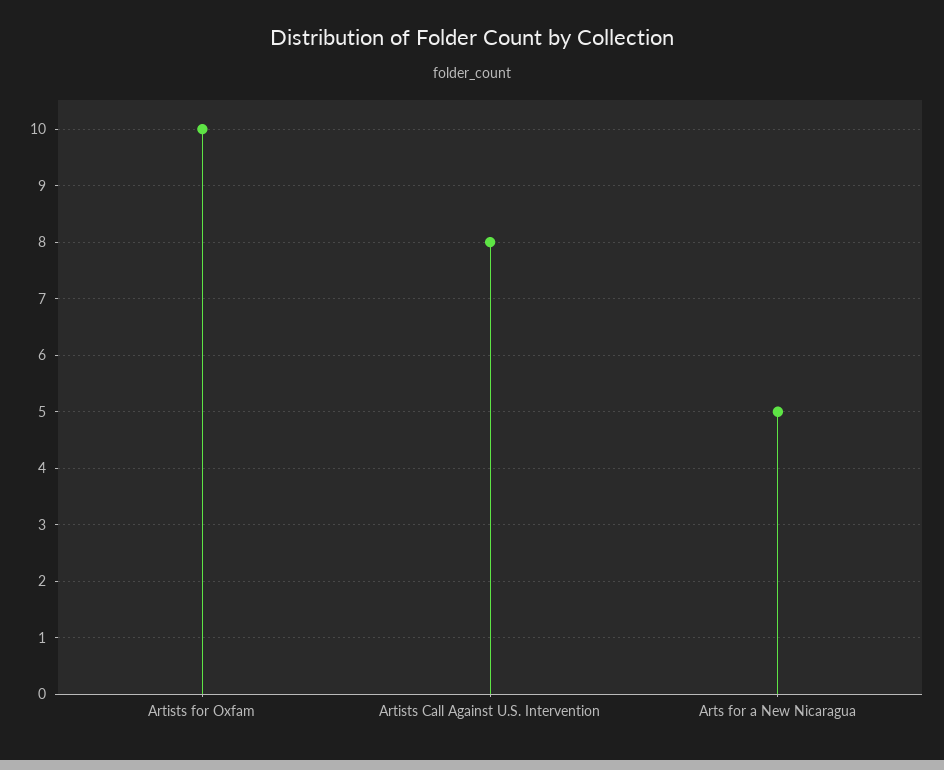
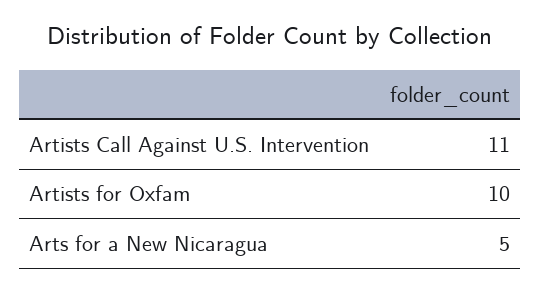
Artists Call Against U.S. Intervention: 8 -> 11

